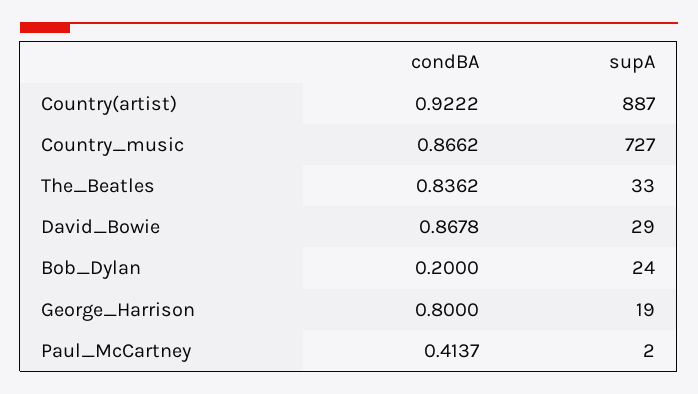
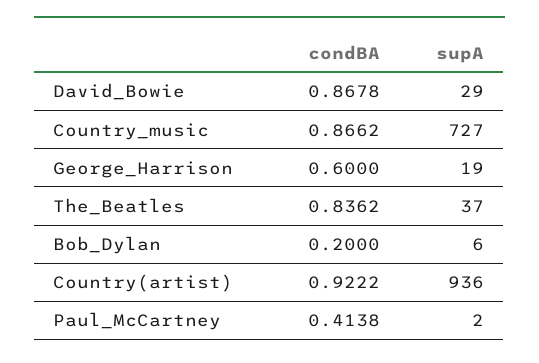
supA, Country(artist): 887 -> 936
supA, The_Beatles: 33 -> 37
supA, Bob_Dylan: 24 -> 6
condBA, George_Harrison: 0.8 -> 0.6
condBA, Paul_McCartney: 0.4137 -> 0.4138

